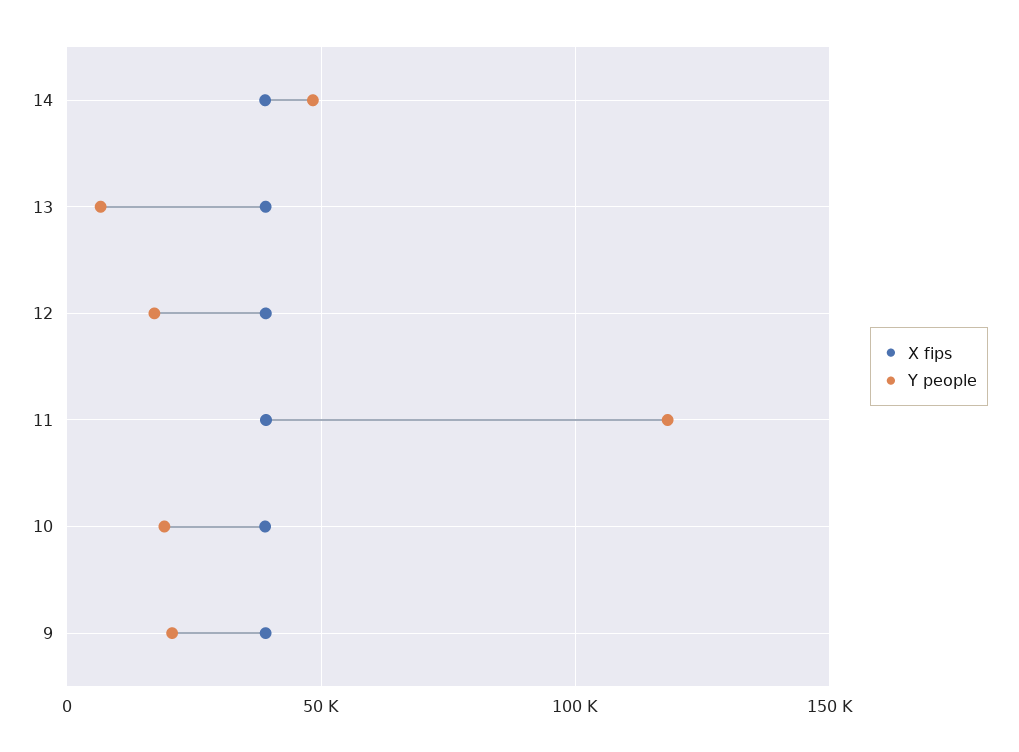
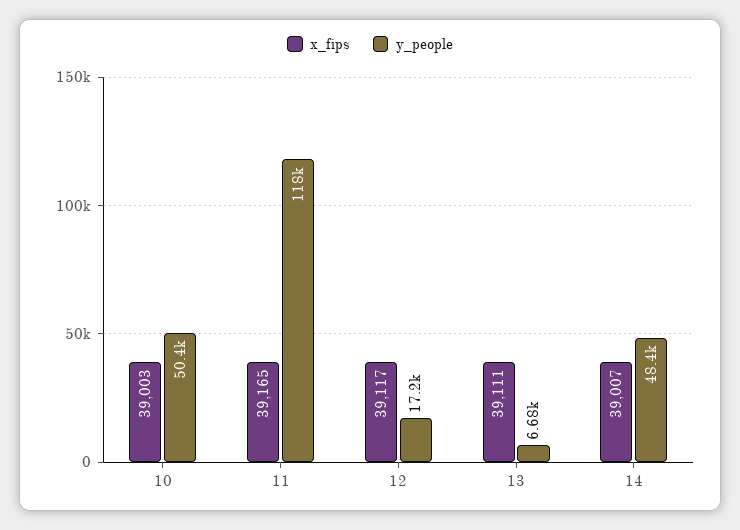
Y people, 10: 20000 -> 50400
X fips, 9: 40000 -> none
Y people, 9: 20000 -> none

